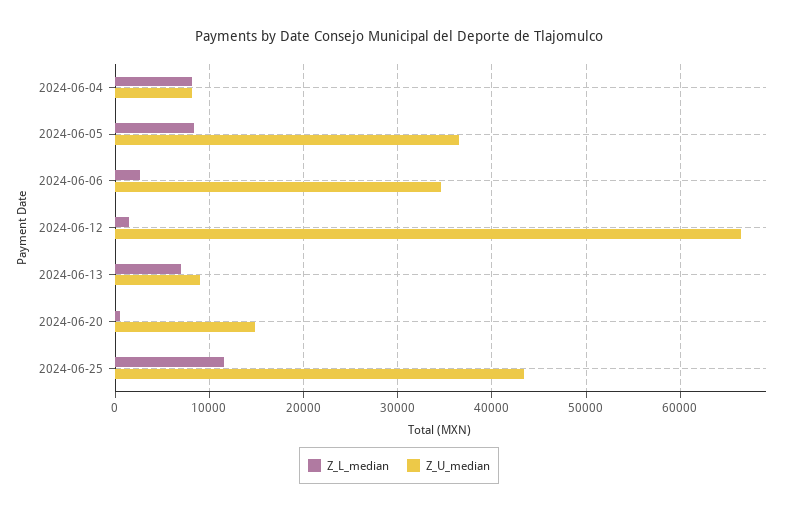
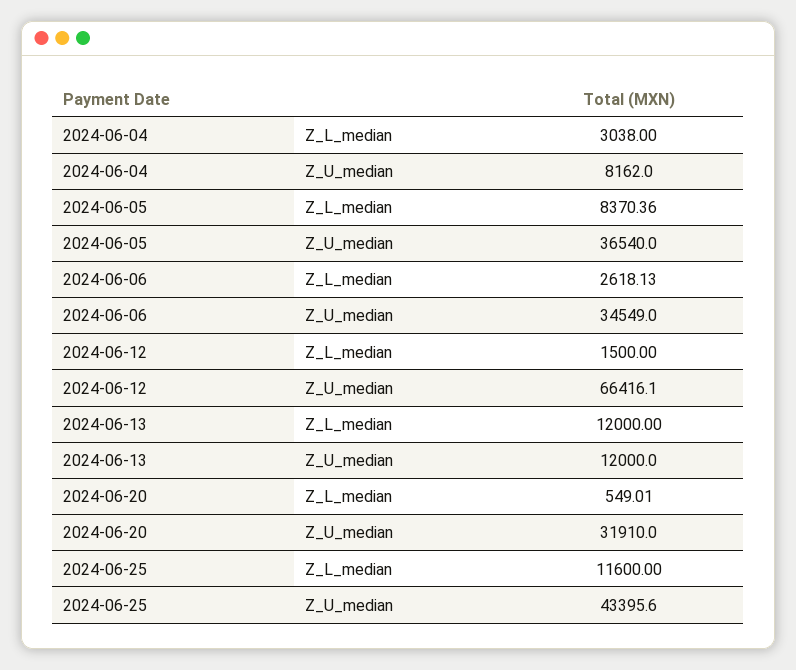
Z_L_median, 2024-06-04: 8000 -> 3038
Z_L_median, 2024-06-13: 7000 -> 12000
Z_U_median, 2024-06-13: 9000 -> 12000
Z_U_median, 2024-06-20: 15000 -> 31910

